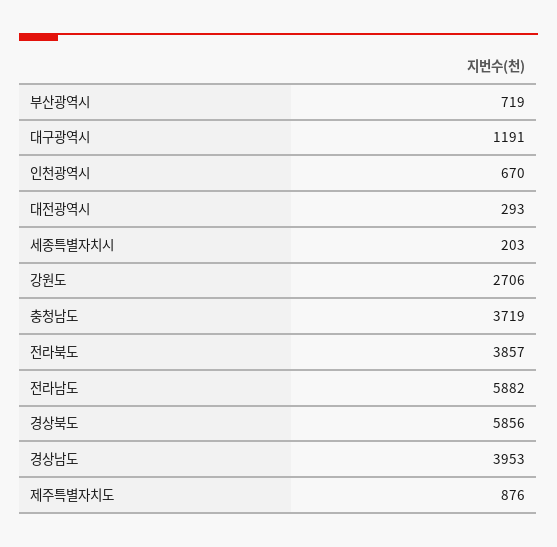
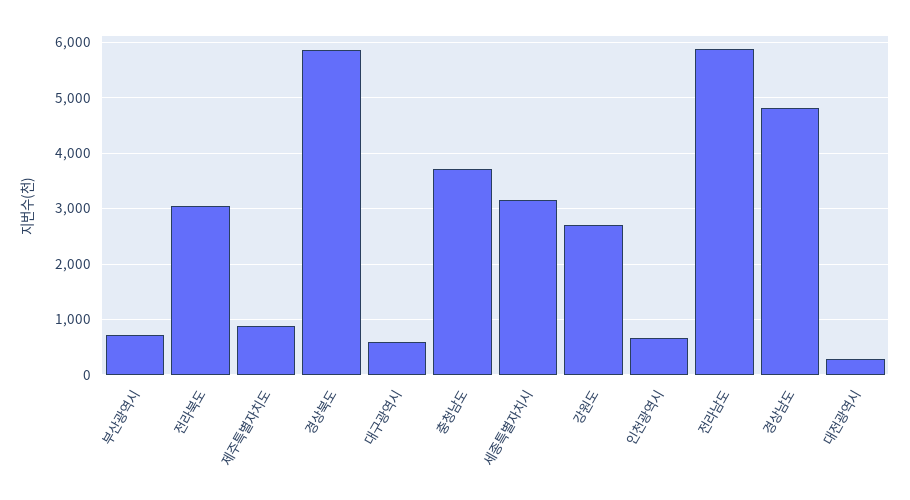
대구광역시: 1191 -> 600
세종특별자치시: 203 -> 3200
전라북도: 3857 -> 3000
경상남도: 3953 -> 4800

